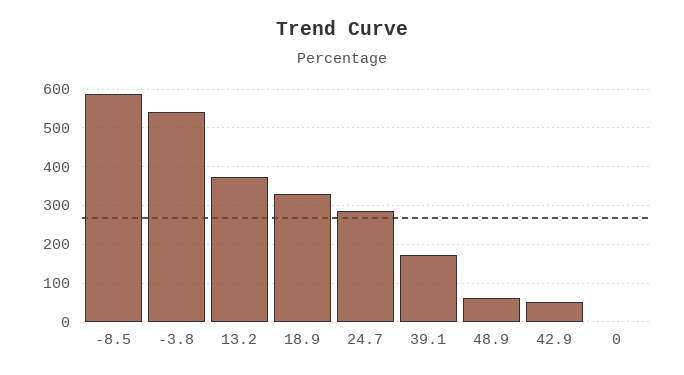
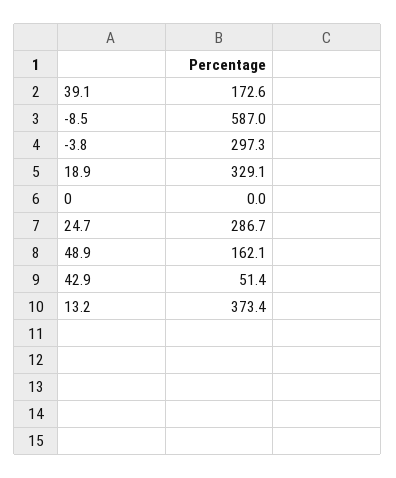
-3.8: 540 -> 297.3
48.9: 60 -> 162.1

